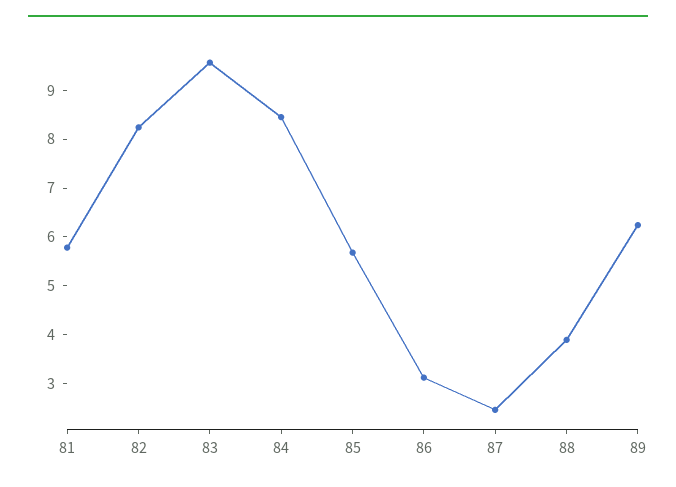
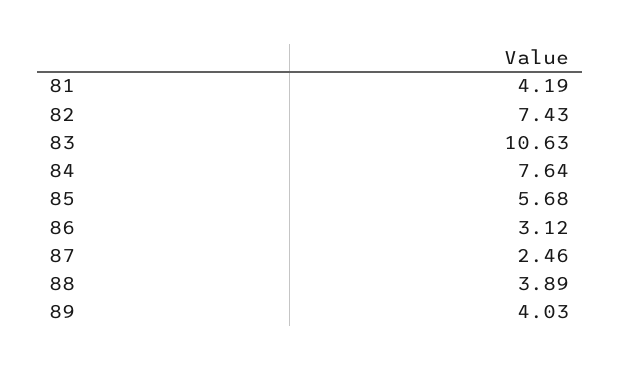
81: 5.8 -> 4.19
82: 8.2 -> 7.43
83: 9.6 -> 10.63
84: 8.4 -> 7.64
89: 6.2 -> 4.03

